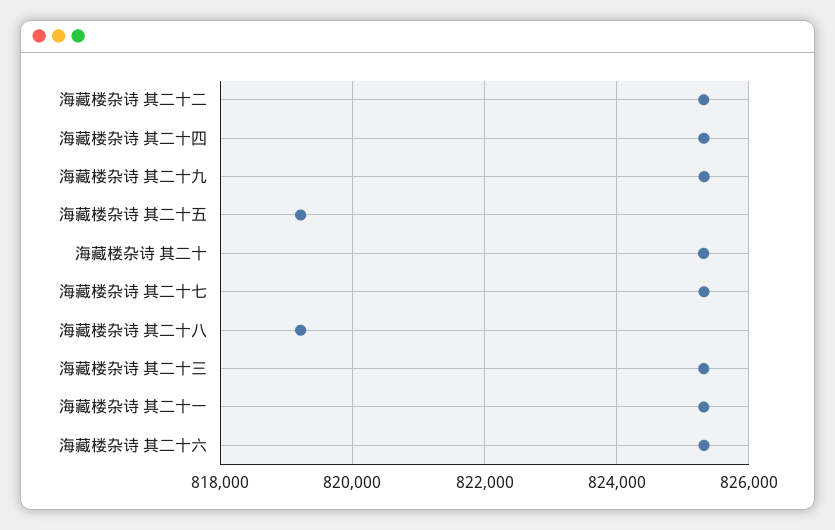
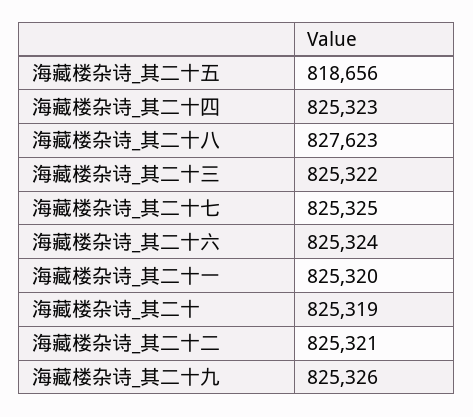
海藏楼杂诗 其二十五: 819200 -> 818656
海藏楼杂诗 其二十八: 819200 -> 827623

